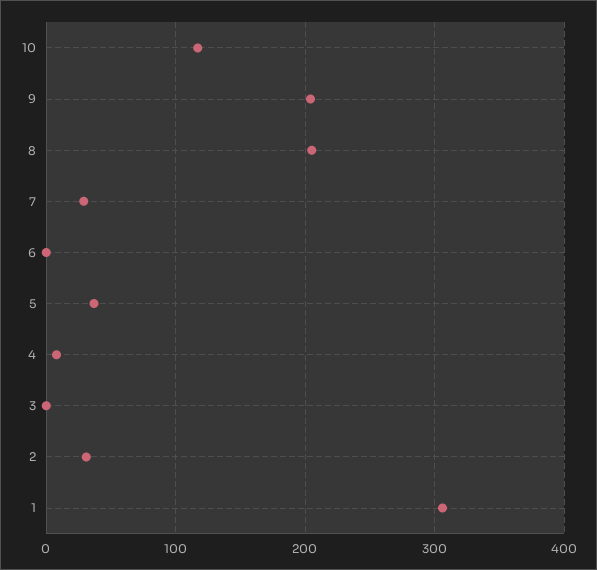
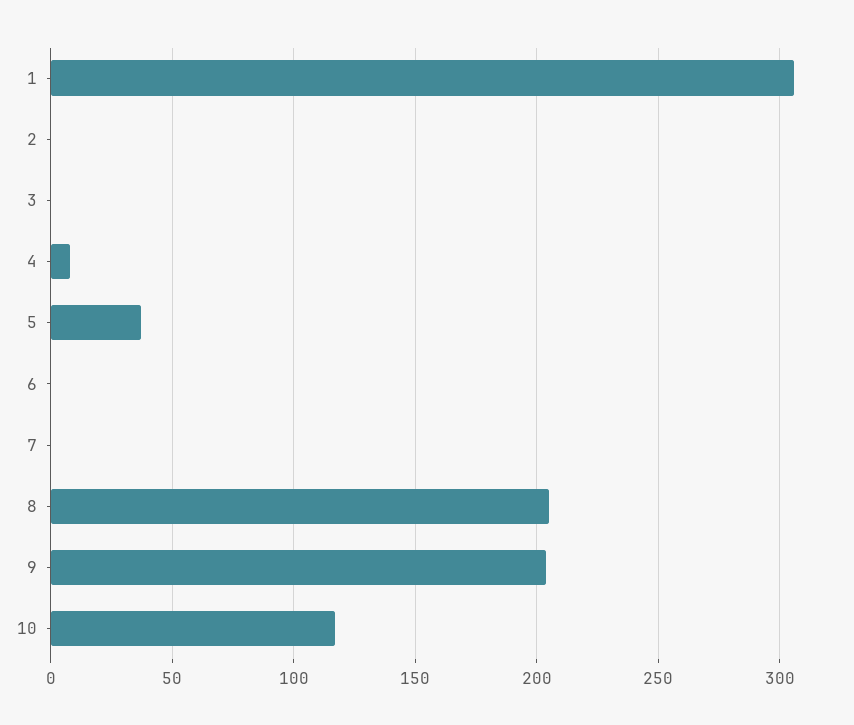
7: 30 -> 0
2: 30 -> 0

